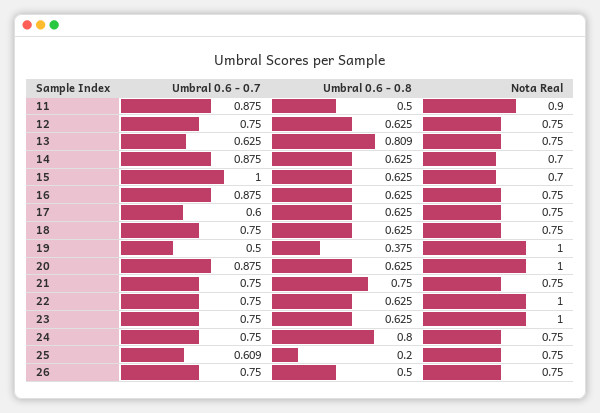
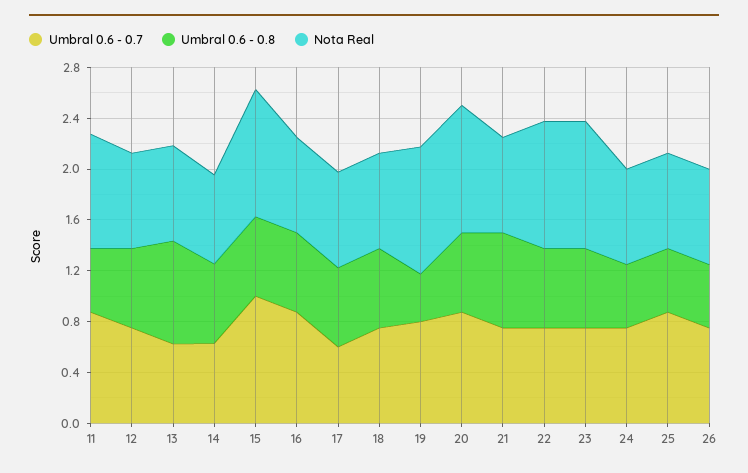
Umbral 0.6 - 0.7, 14: 0.875 -> 0.6
Nota Real, 15: 0.7 -> 1
Umbral 0.6 - 0.7, 19: 0.5 -> 0.8
Umbral 0.6 - 0.8, 24: 0.8 -> 0.5
Umbral 0.6 - 0.7, 25: 0.609 -> 0.9
Umbral 0.6 - 0.8, 25: 0.2 -> 0.5

